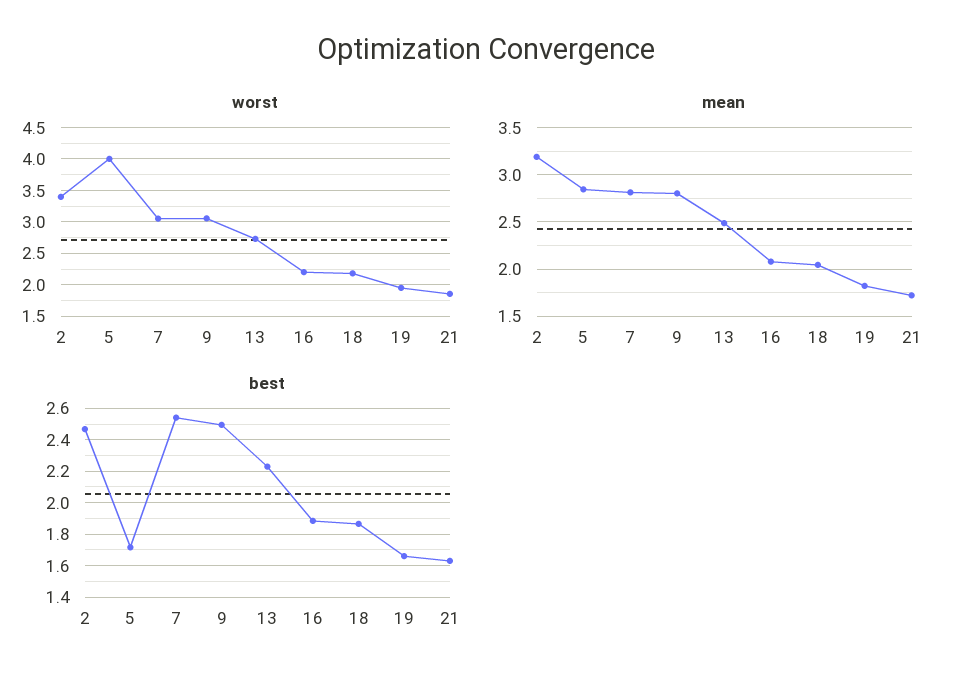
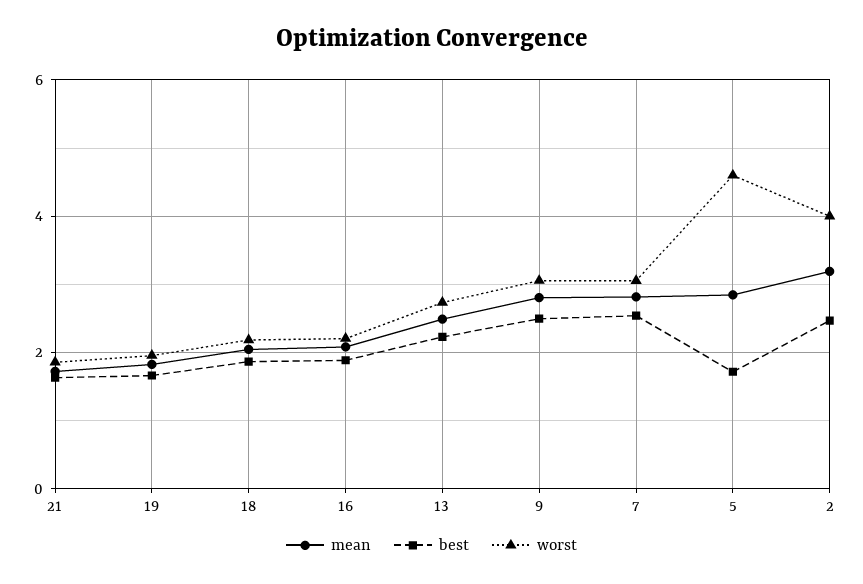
worst, 2: 3.4 -> 4
worst, 5: 4 -> 4.6

